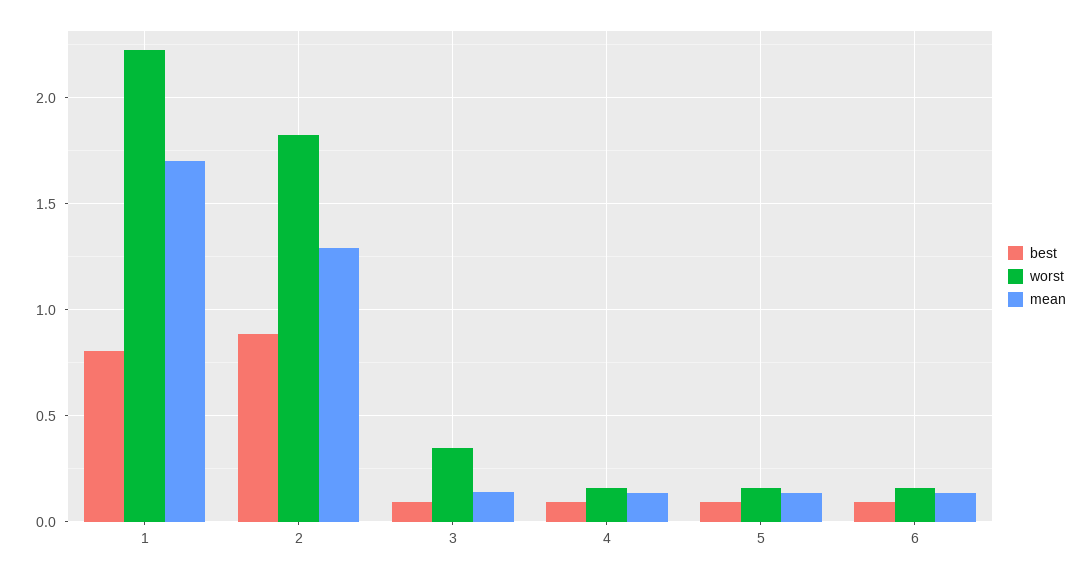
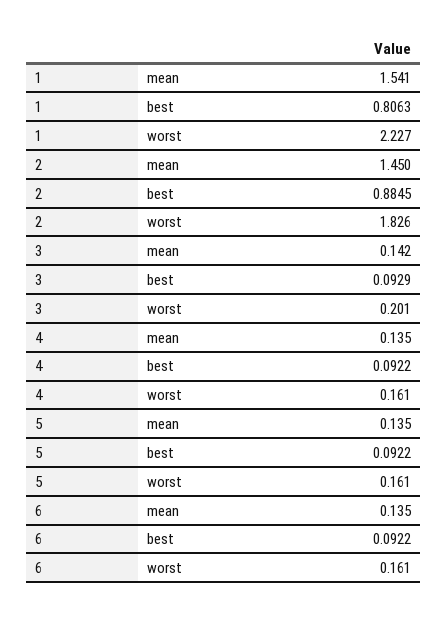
mean, 1: 1.7 -> 1.541
mean, 2: 1.3 -> 1.45
worst, 3: 0.35 -> 0.201

